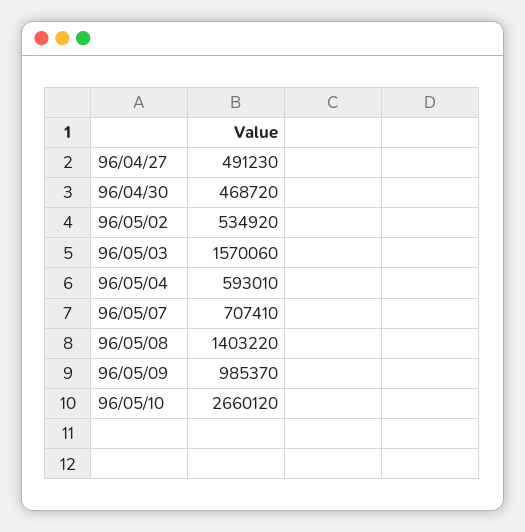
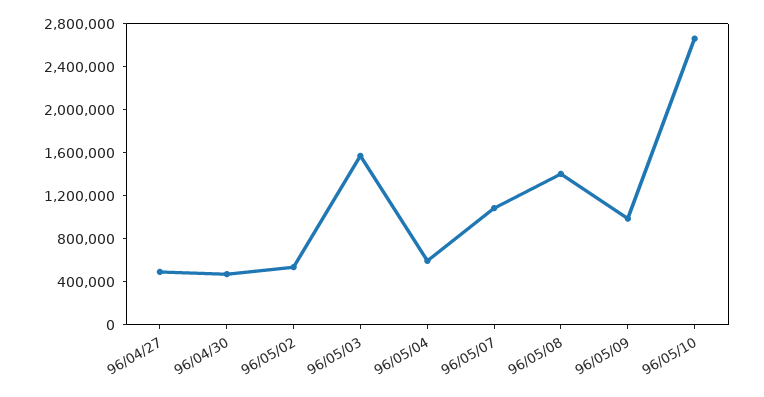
96/05/07: 707410 -> 1100000

